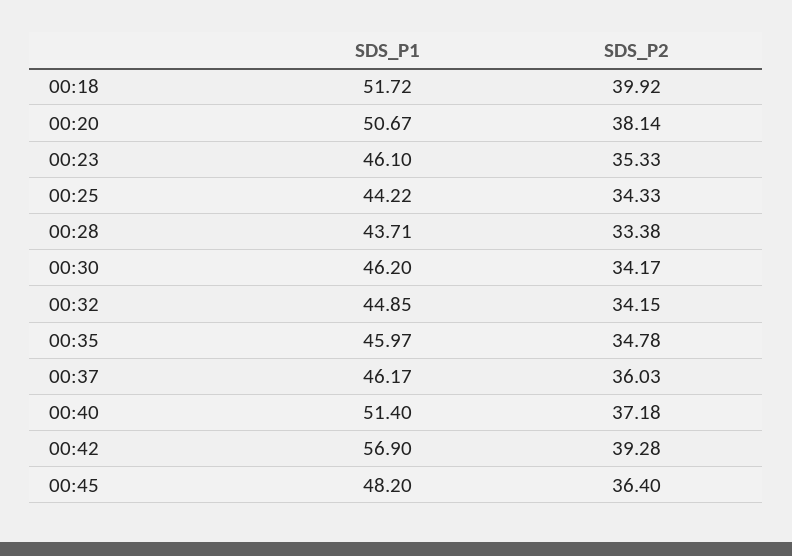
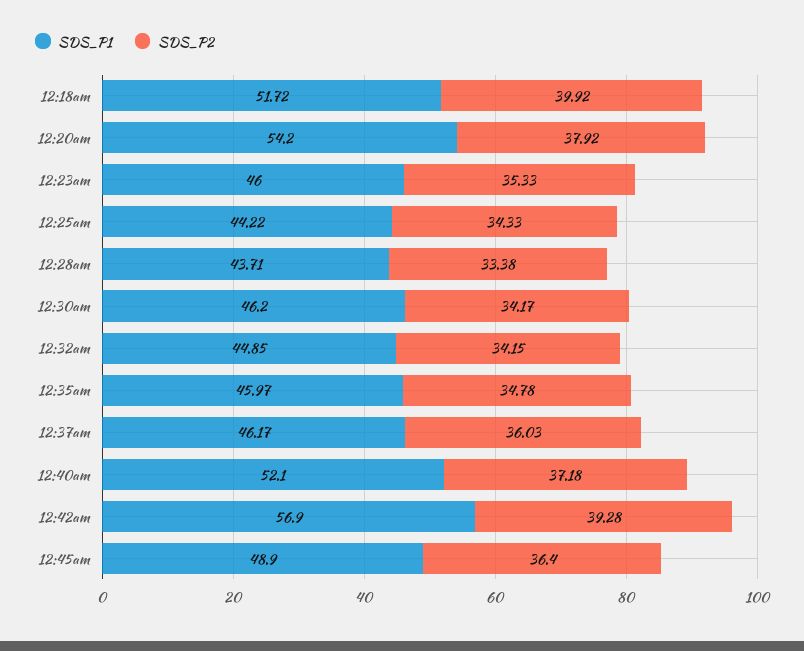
SDS_P1, 00:20: 50.67 -> 54.2
SDS_P2, 00:20: 38.14 -> 37.92
SDS_P1, 00:23: 46.1 -> 46
SDS_P1, 00:40: 51.4 -> 52.1
SDS_P1, 00:45: 48.2 -> 48.9

